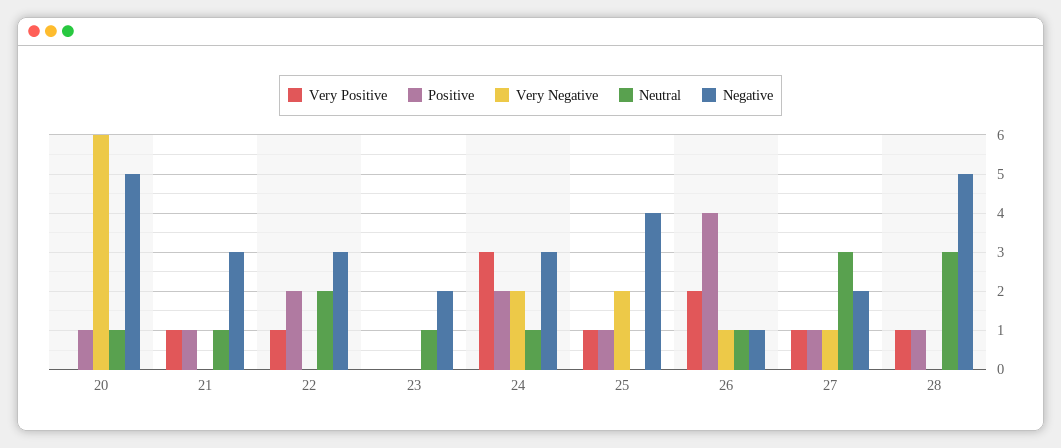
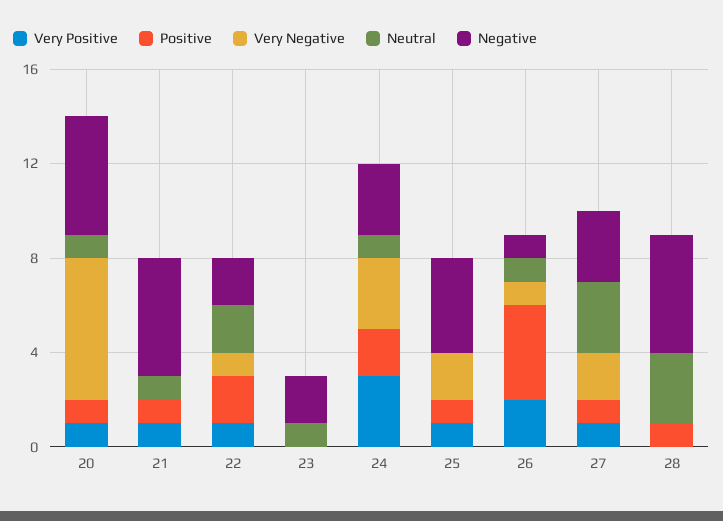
Very Positive, 20: 0 -> 1
Negative, 21: 3 -> 5
Very Negative, 22: 0 -> 1
Negative, 22: 3 -> 2
Very Negative, 24: 2 -> 3
Very Negative, 27: 1 -> 2
Negative, 27: 2 -> 3
Very Positive, 28: 1 -> 0

